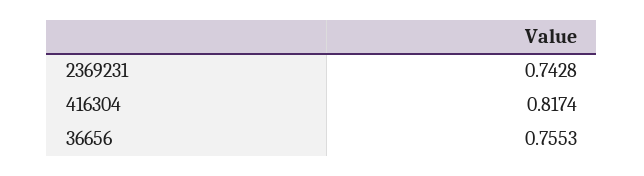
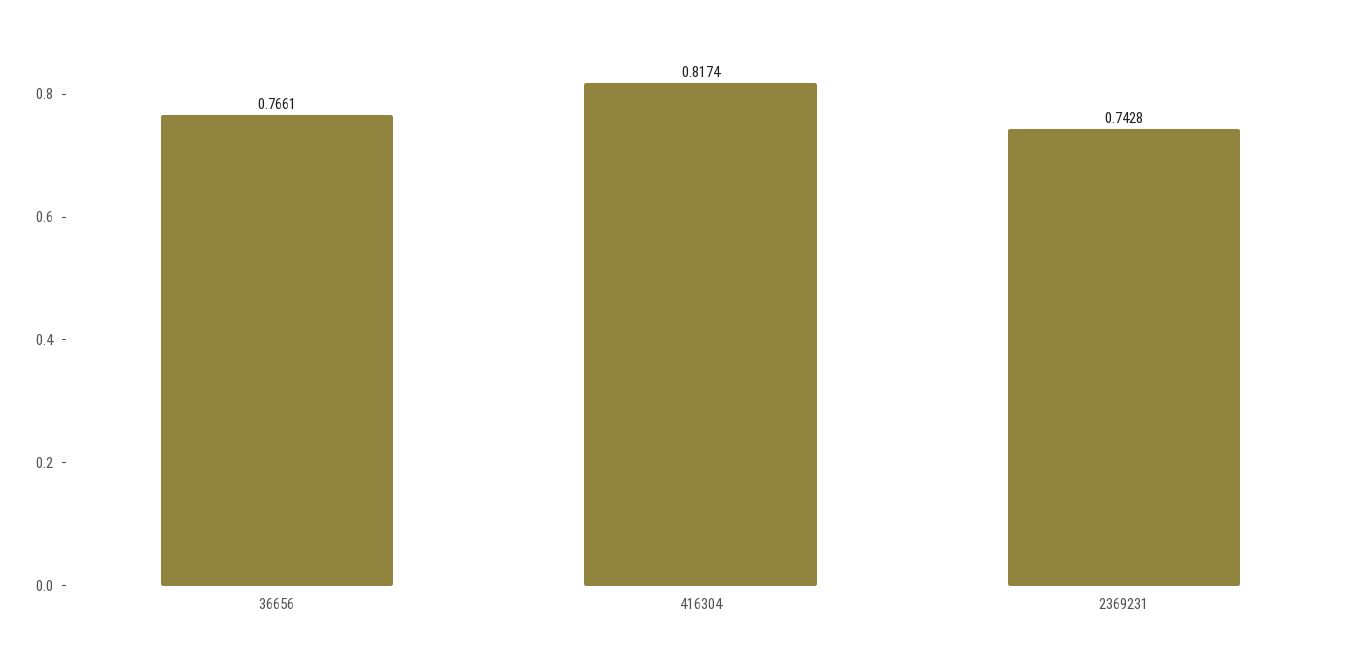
36656: 0.7553 -> 0.7661

